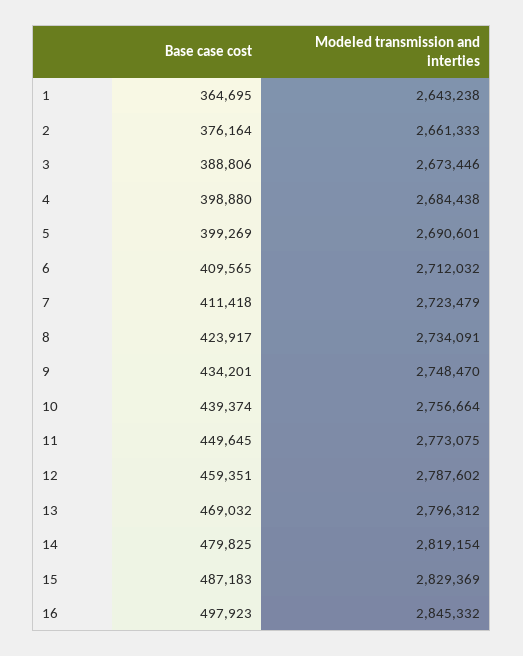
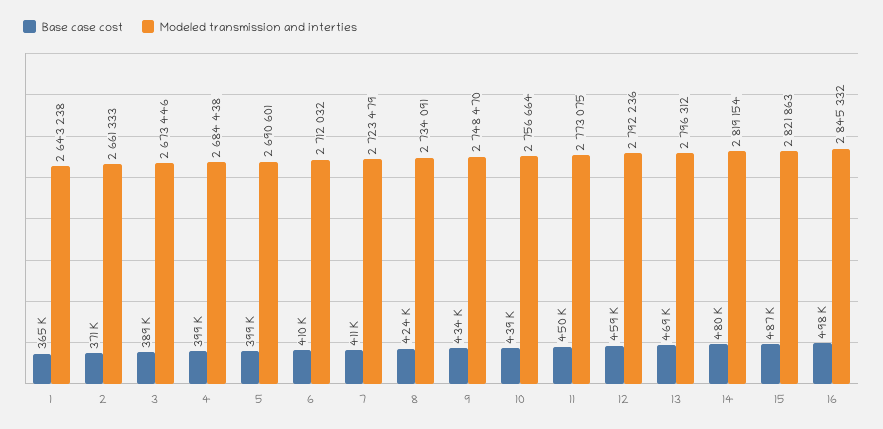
Base case cost, 2: 376164 -> 371000
Modeled transmission and interties, 12: 2787602 -> 2792236
Modeled transmission and interties, 15: 2829369 -> 2821863

